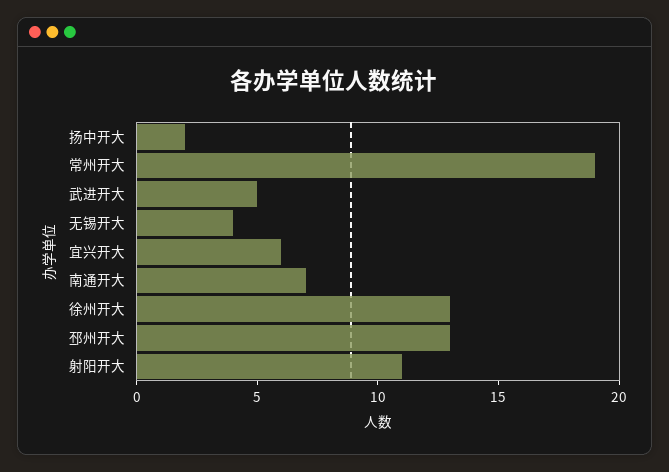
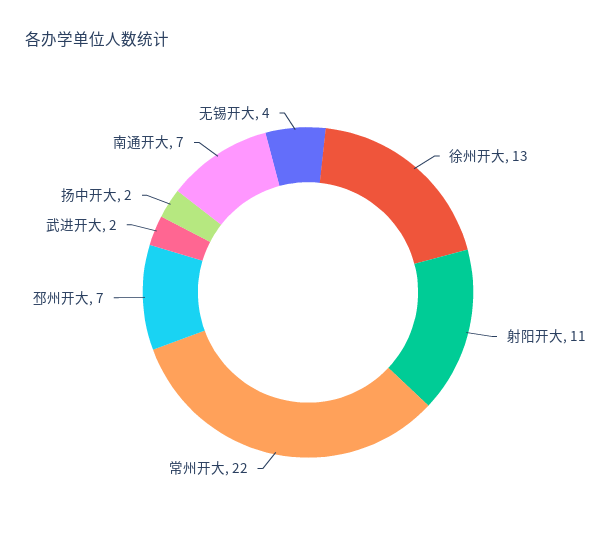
常州开大: 19 -> 22
武进开大: 5 -> 2
宜兴开大: 6 -> none
邳州开大: 13 -> 7

